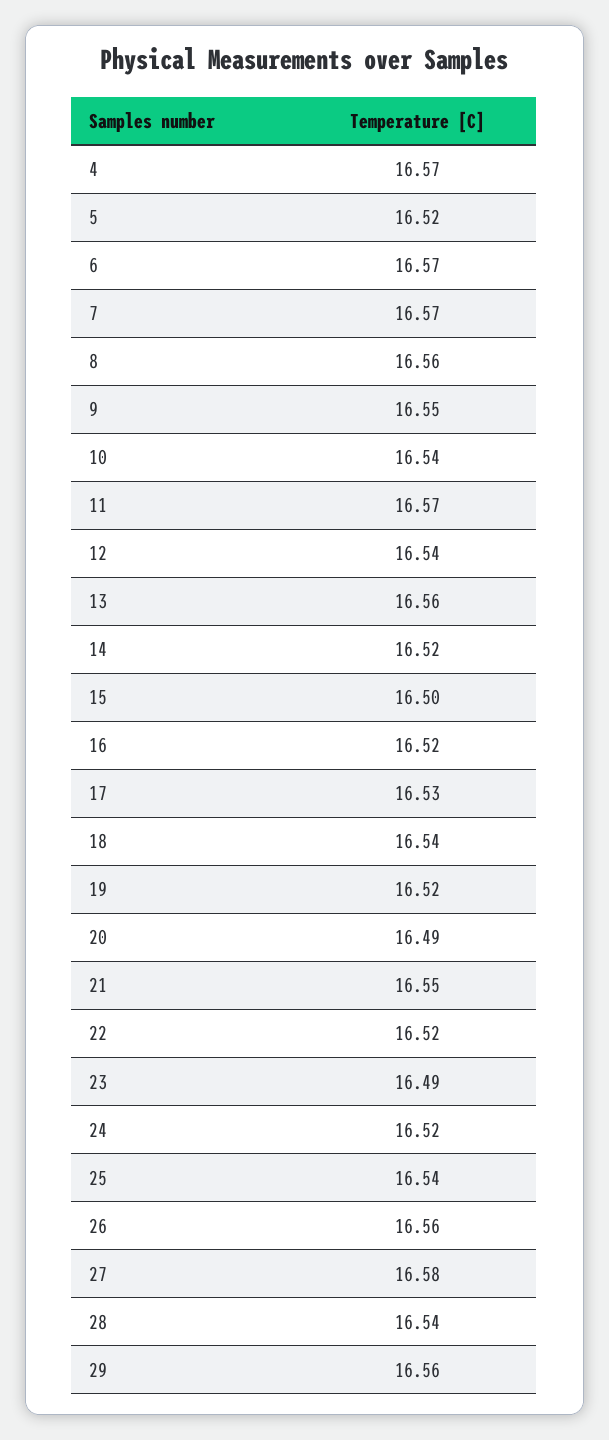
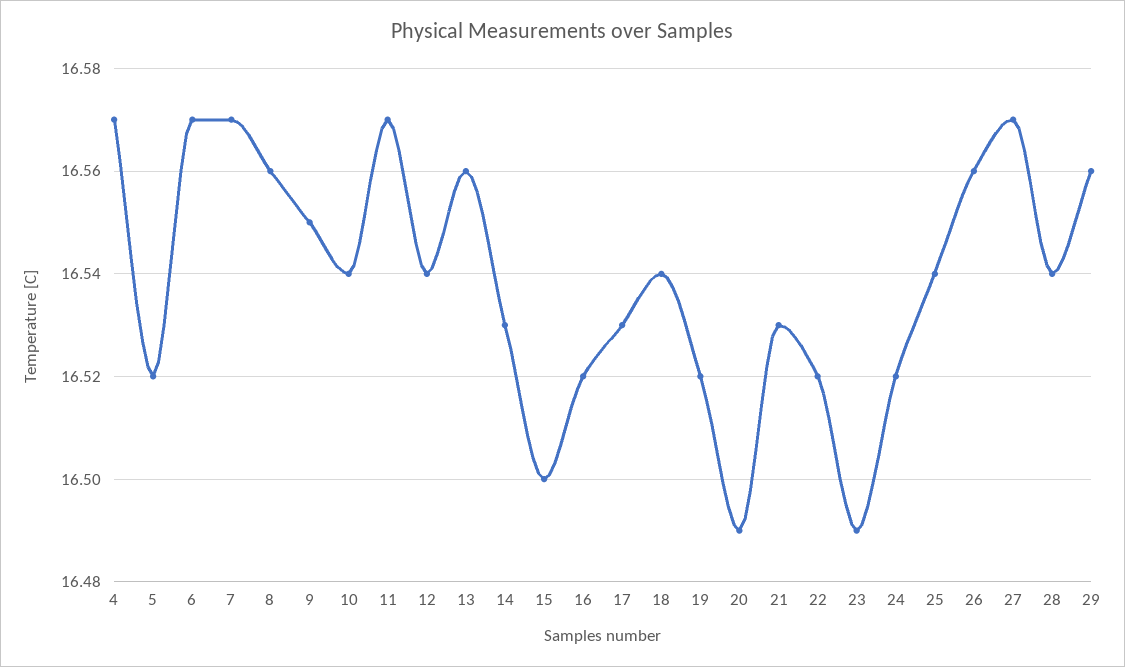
14: 16.52 -> 16.53
21: 16.55 -> 16.53
27: 16.58 -> 16.57

